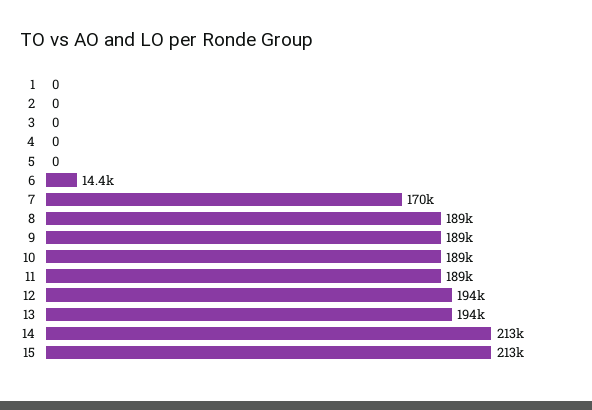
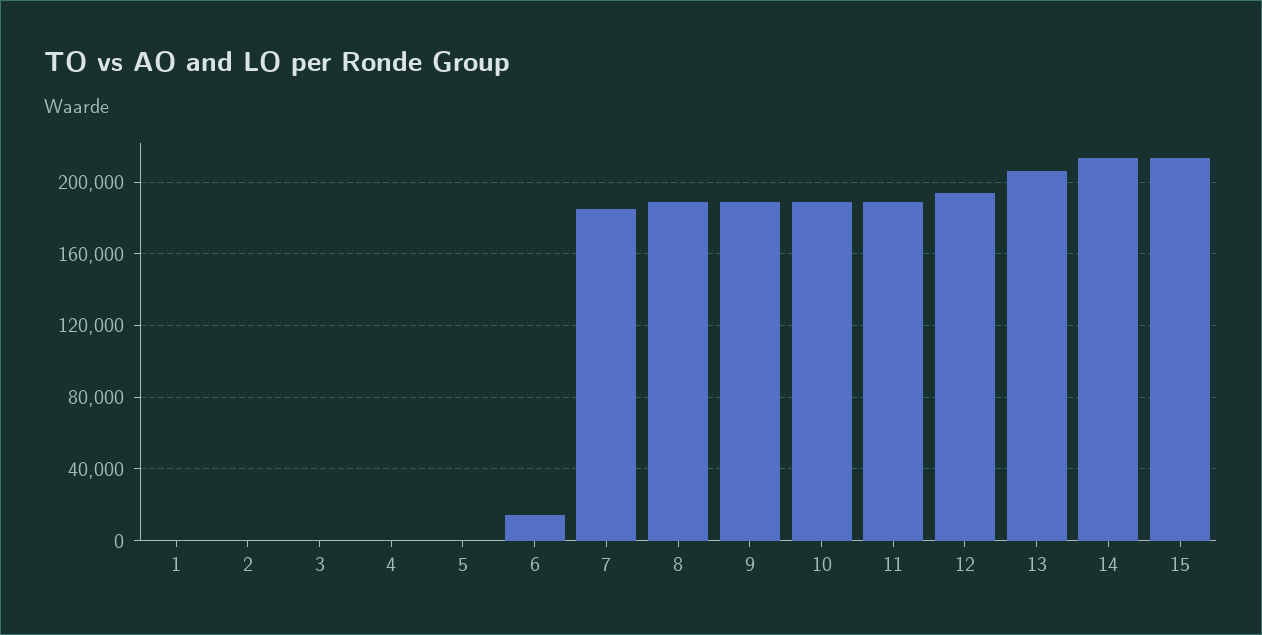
7: 170000 -> 185000
13: 194000 -> 205000

